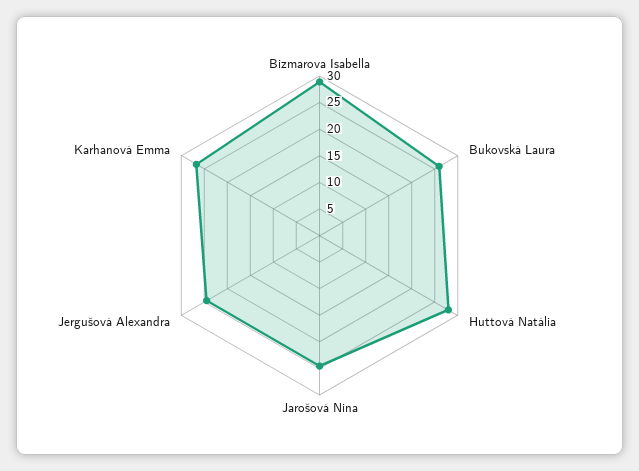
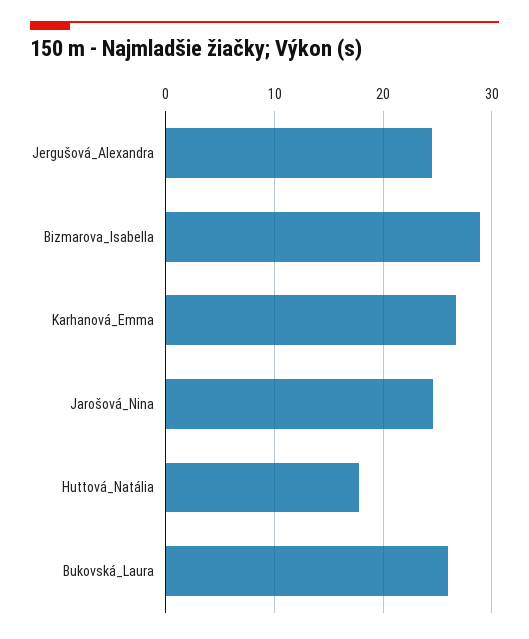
Huttová Natália: 27.5 -> 18

